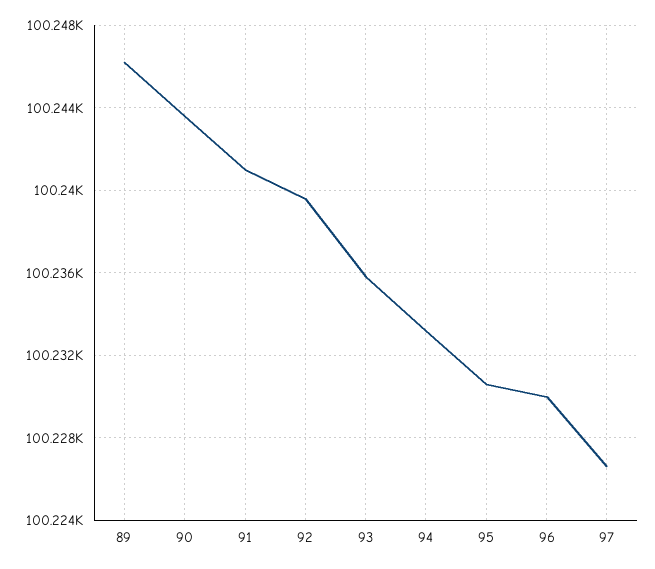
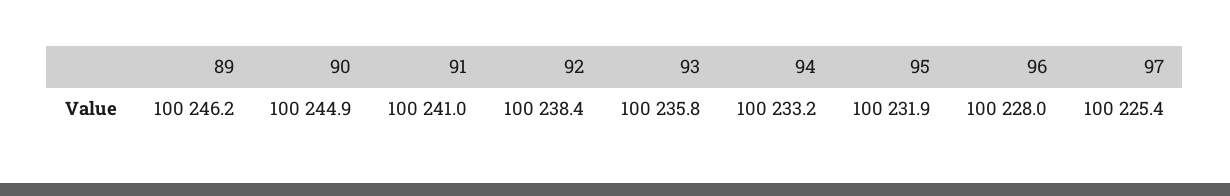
90: 100243.5 -> 100244.9
92: 100239.5 -> 100238.4
95: 100230.5 -> 100231.9
96: 100230 -> 100228
97: 100226.5 -> 100225.4

